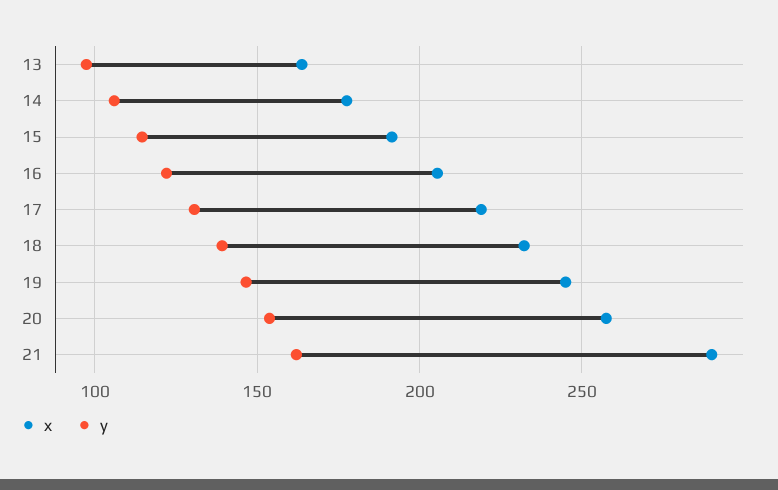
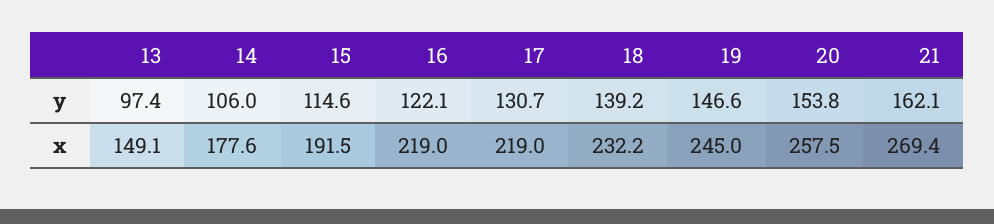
x, 13: 165 -> 149.1
x, 16: 205 -> 219
x, 21: 290 -> 269.4

